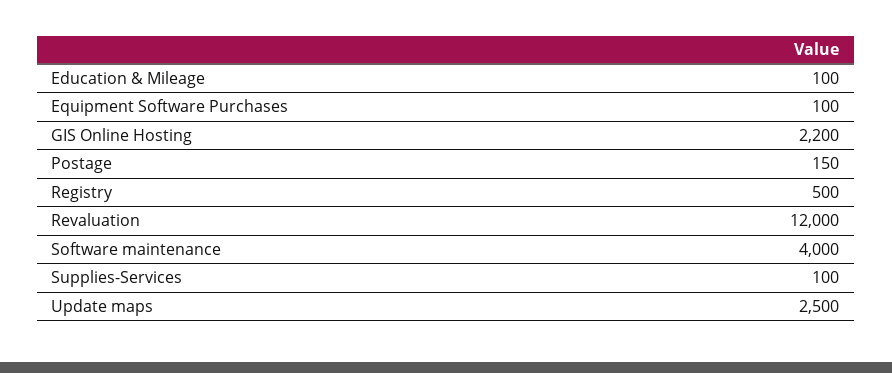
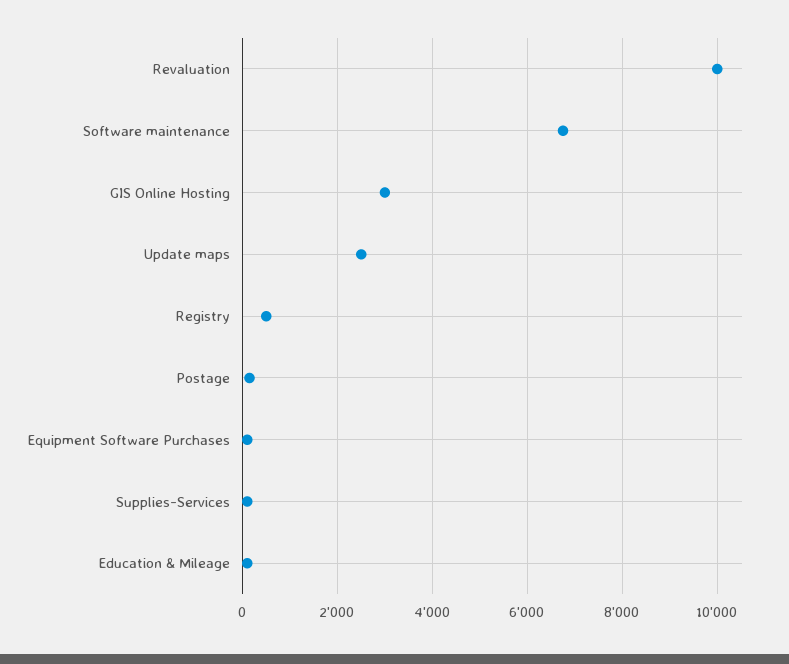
GIS Online Hosting: 2200 -> 3000
Revaluation: 12000 -> 10000
Software maintenance: 4000 -> 6800

